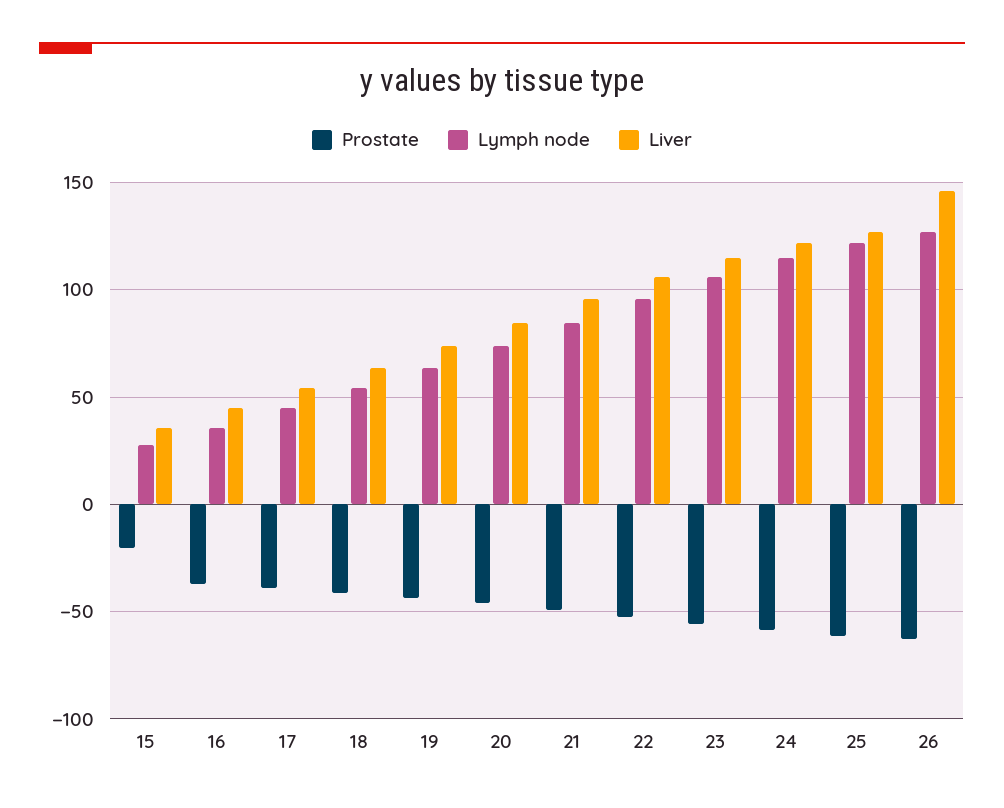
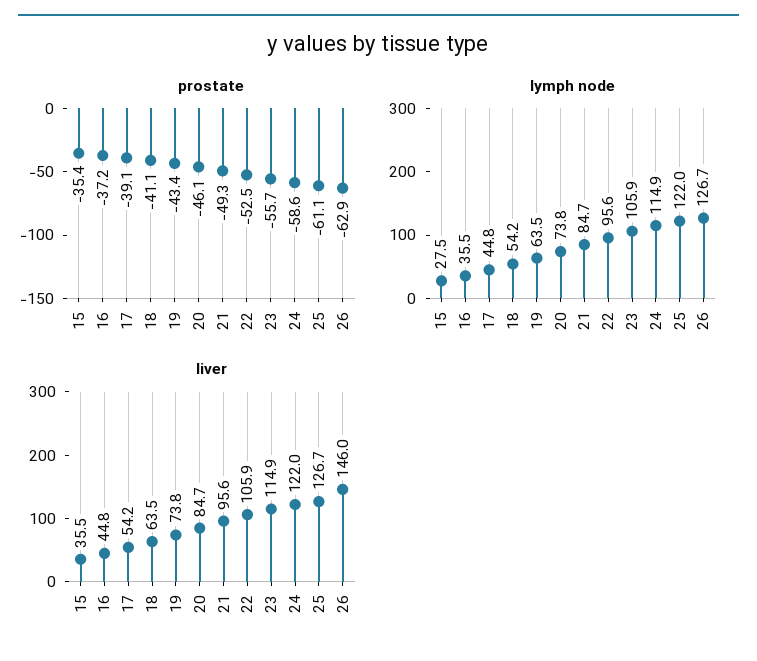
Prostate, 15: -20 -> -35.4

